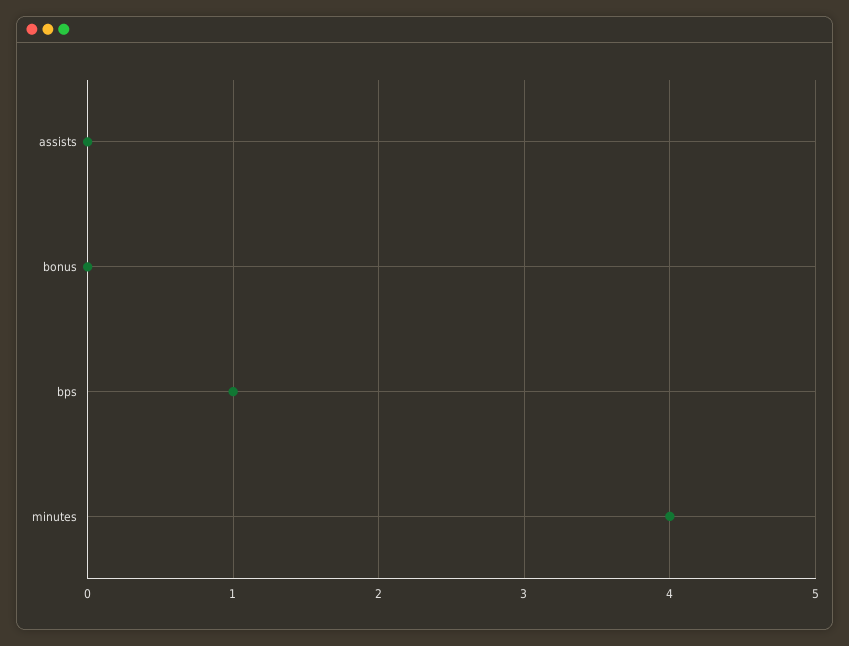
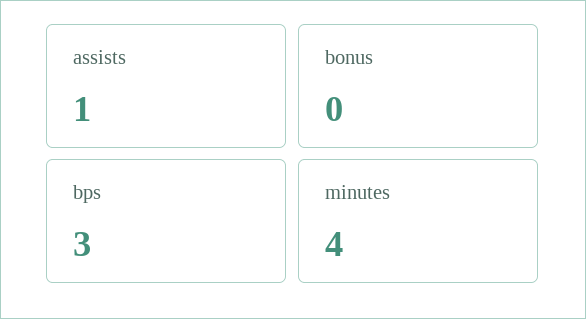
assists: 0 -> 1
bps: 1 -> 3

